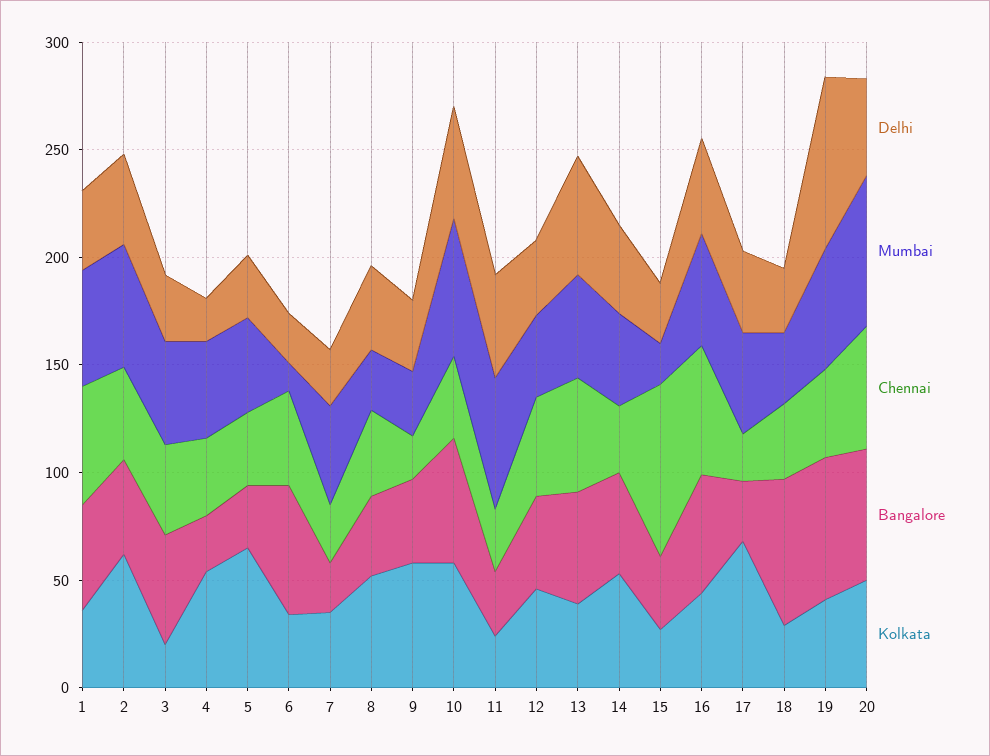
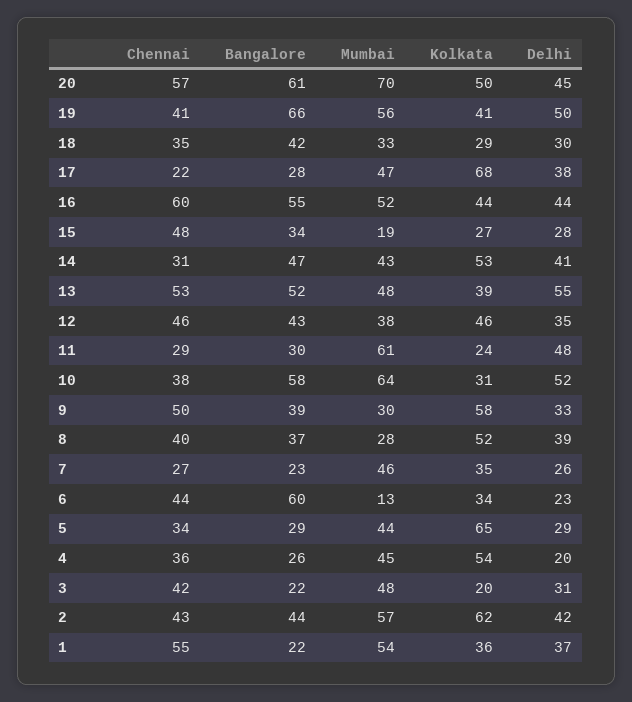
Bangalore, 1: 50 -> 22
Bangalore, 3: 50 -> 22
Chennai, 9: 20 -> 50
Kolkata, 10: 60 -> 31
Chennai, 15: 80 -> 48
Bangalore, 18: 70 -> 42
Delhi, 19: 80 -> 50

